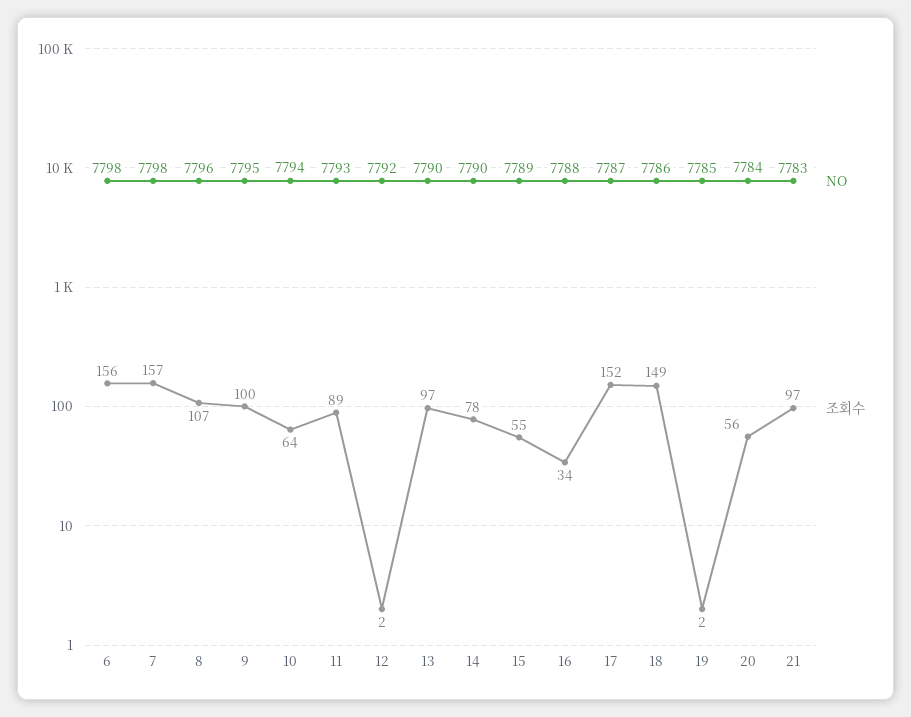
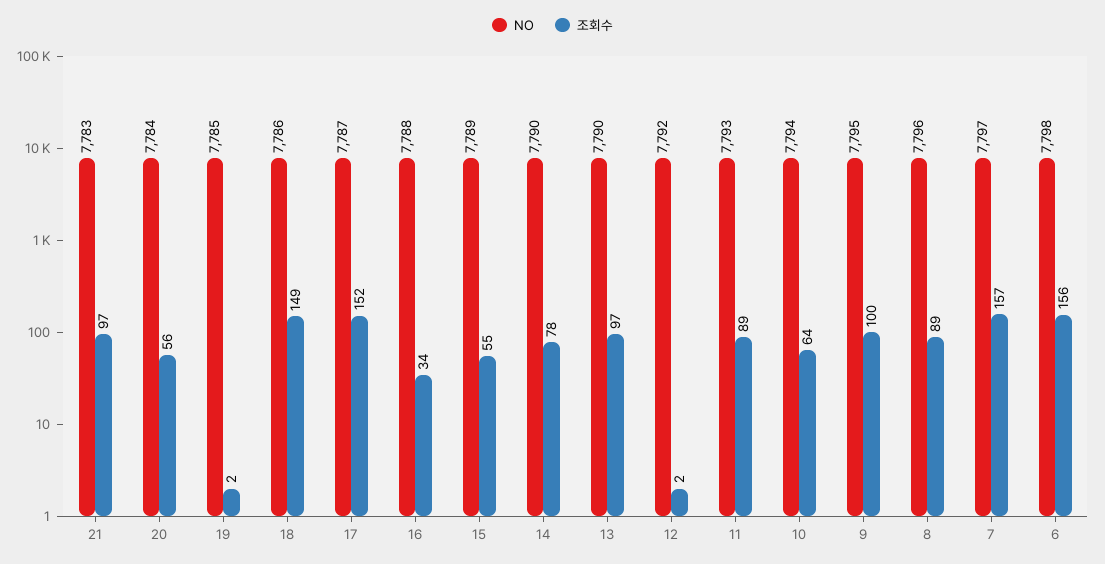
NO, 7: 7798 -> 7797
조회수, 8: 107 -> 89

